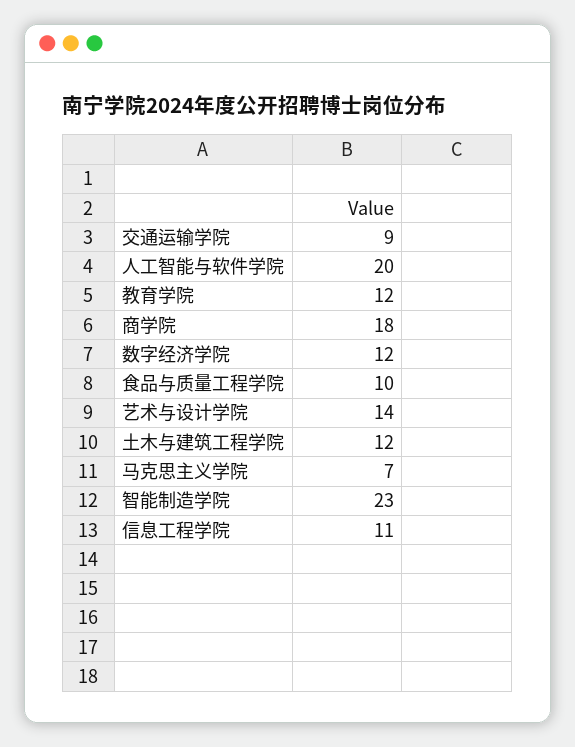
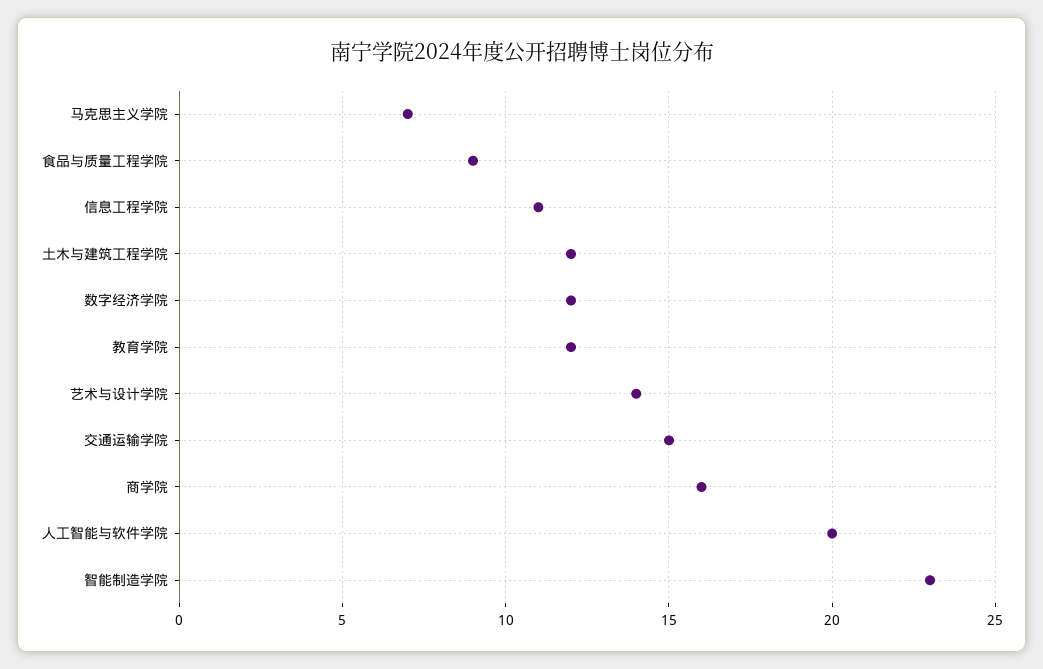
交通运输学院: 9 -> 15
商学院: 18 -> 16
食品与质量工程学院: 10 -> 9

